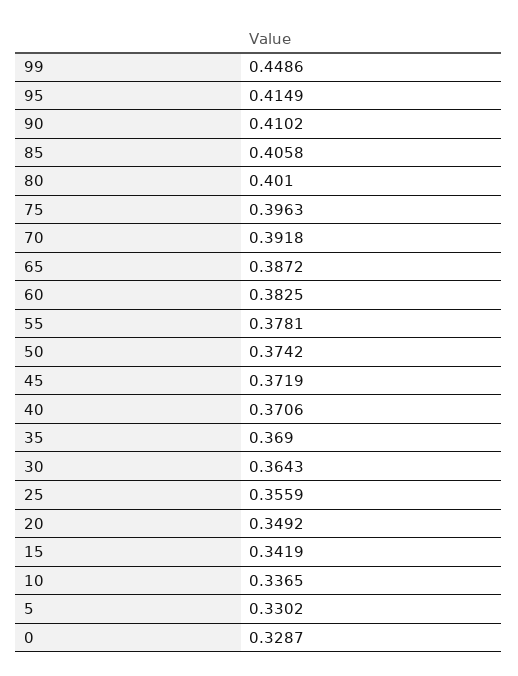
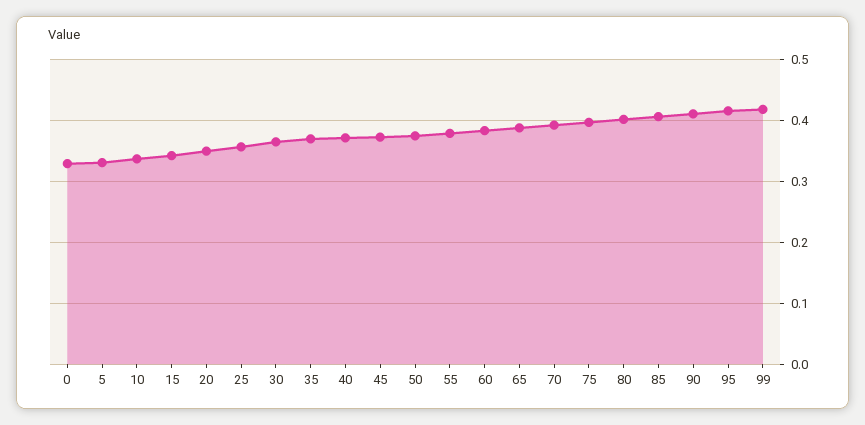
99: 0.4486 -> 0.42

